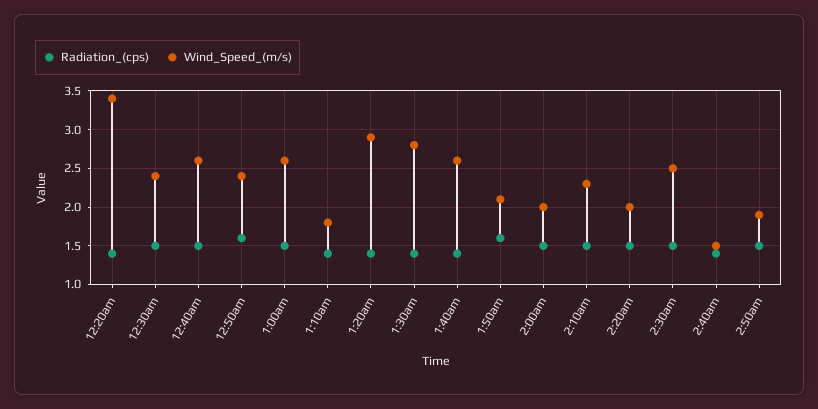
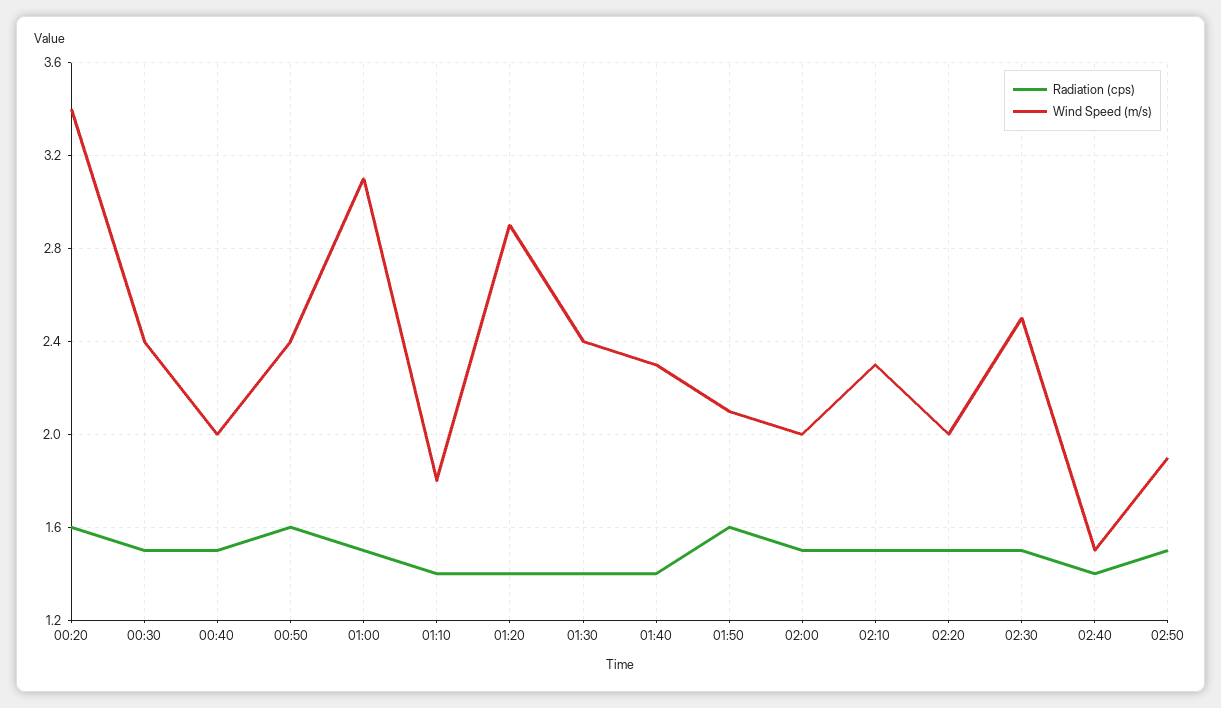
Radiation_(cps), 12:20am: 1.4 -> 1.6
Wind_Speed_(m/s), 12:40am: 2.6 -> 2
Wind_Speed_(m/s), 1:00am: 2.6 -> 3.1
Wind_Speed_(m/s), 1:30am: 2.8 -> 2.4
Wind_Speed_(m/s), 1:40am: 2.6 -> 2.3

